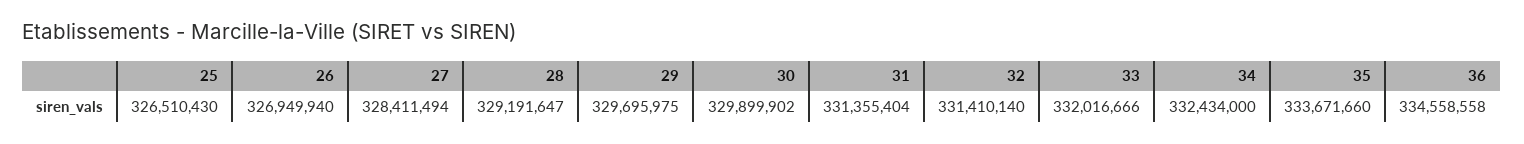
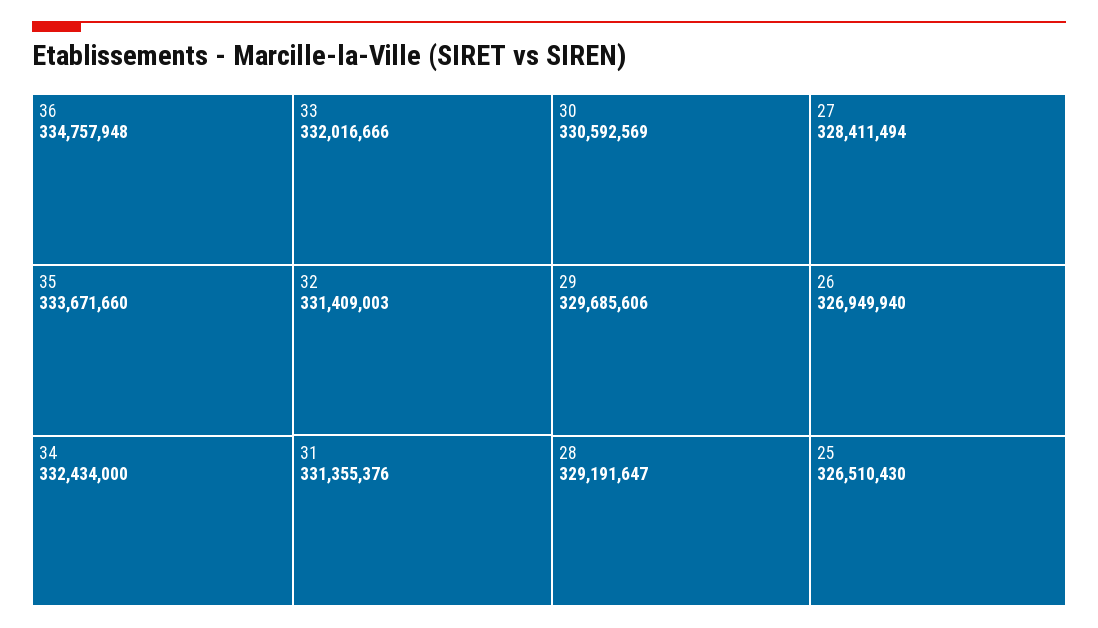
29: 329695975 -> 329685606
30: 329899902 -> 330592569
31: 331355404 -> 331355376
32: 331410140 -> 331409003
36: 334558558 -> 334757948

